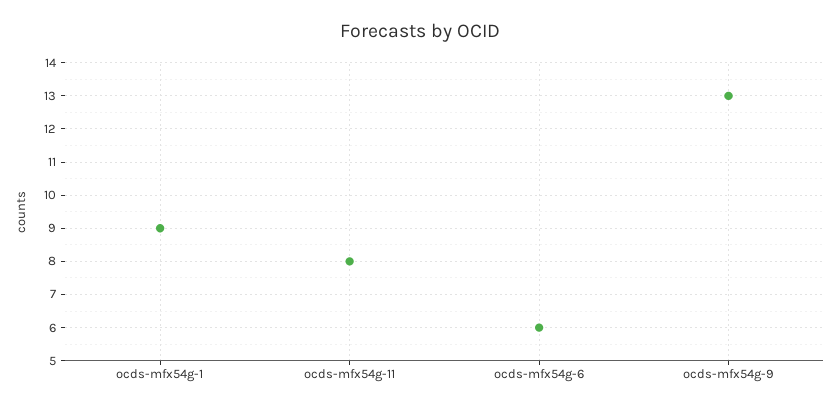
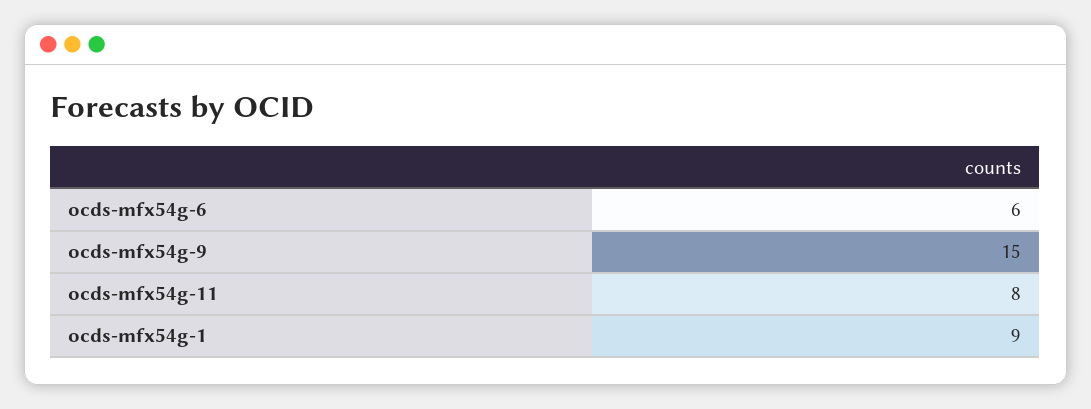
ocds-mfx54g-9: 13 -> 15

